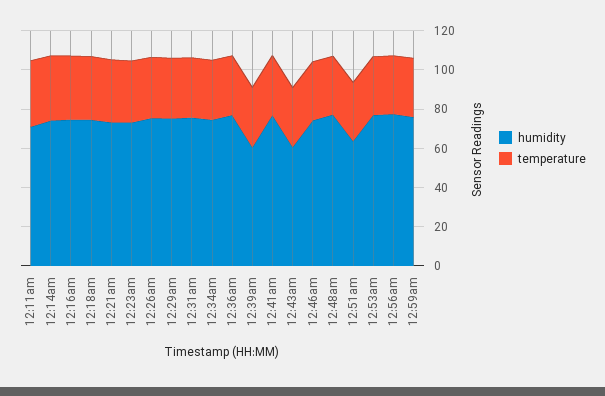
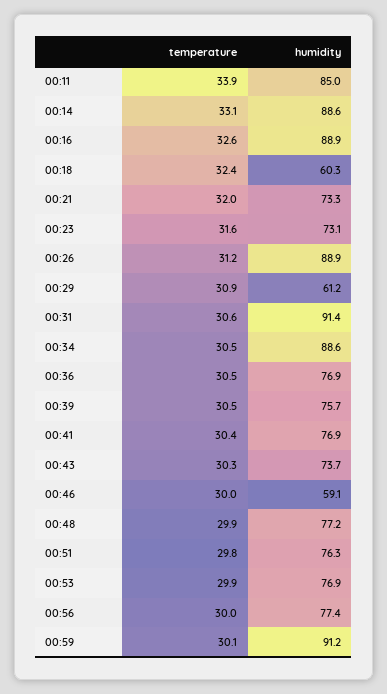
humidity, 12:11am: 70 -> 85
humidity, 12:14am: 75 -> 88.6
humidity, 12:16am: 75 -> 88.9
humidity, 12:18am: 75 -> 60.3
humidity, 12:26am: 75 -> 88.9
humidity, 12:29am: 75 -> 61.2
humidity, 12:31am: 75 -> 91.4
humidity, 12:34am: 75 -> 88.6
humidity, 12:39am: 60 -> 75.7
humidity, 12:43am: 60 -> 73.7
humidity, 12:46am: 75 -> 59.1
humidity, 12:51am: 65 -> 76.3
humidity, 12:59am: 75 -> 91.2

